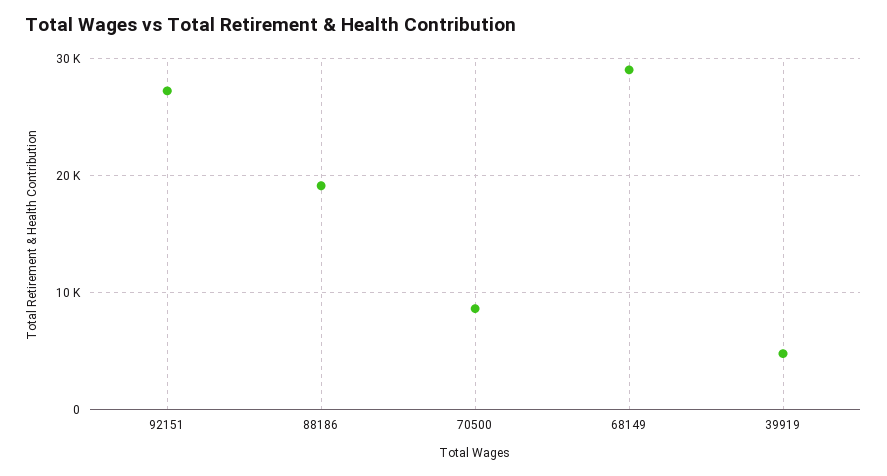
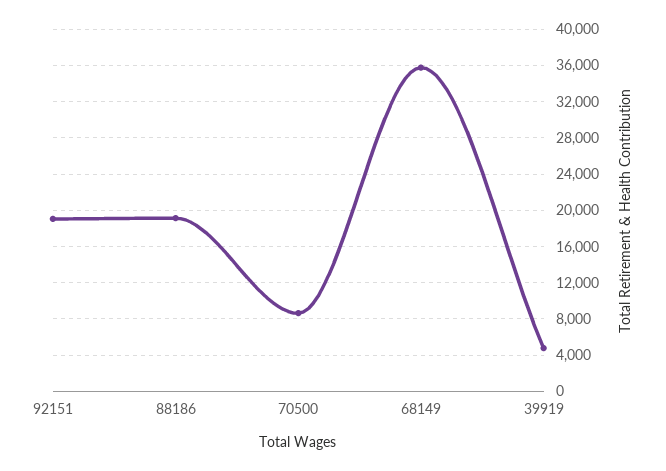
92151: 27000 -> 19000
68149: 29000 -> 36000

